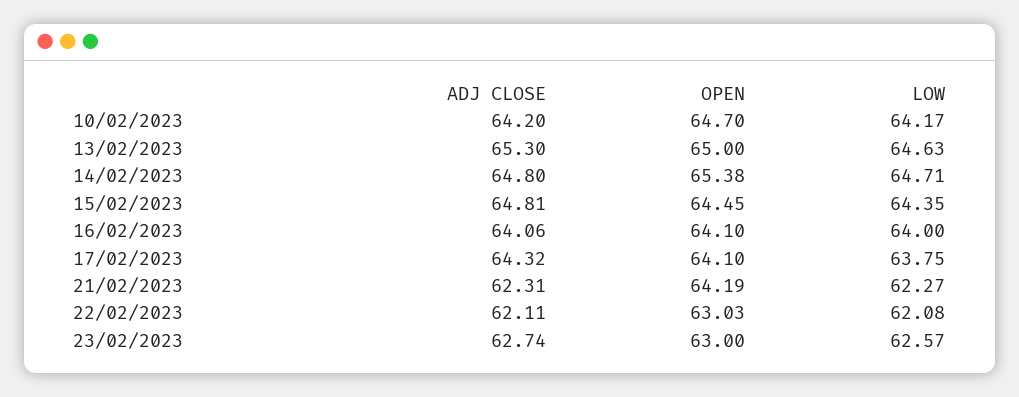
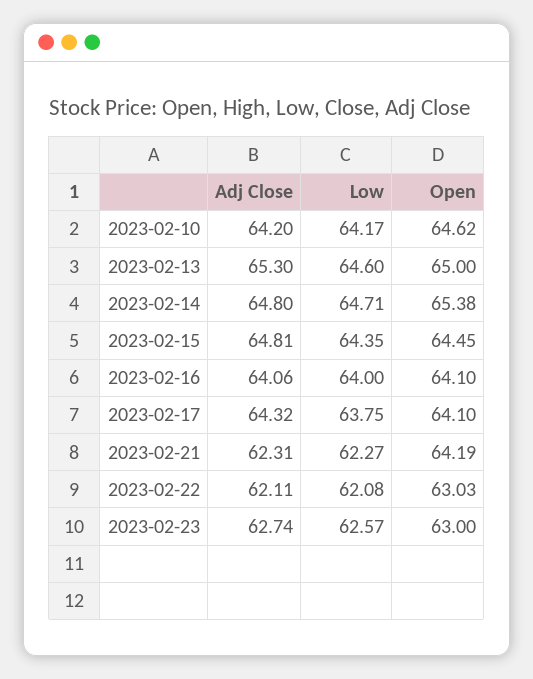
OPEN, 10/02/2023: 64.7 -> 64.62
LOW, 13/02/2023: 64.63 -> 64.6

